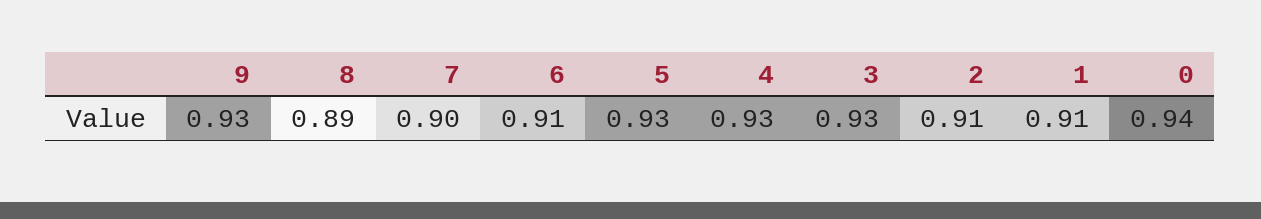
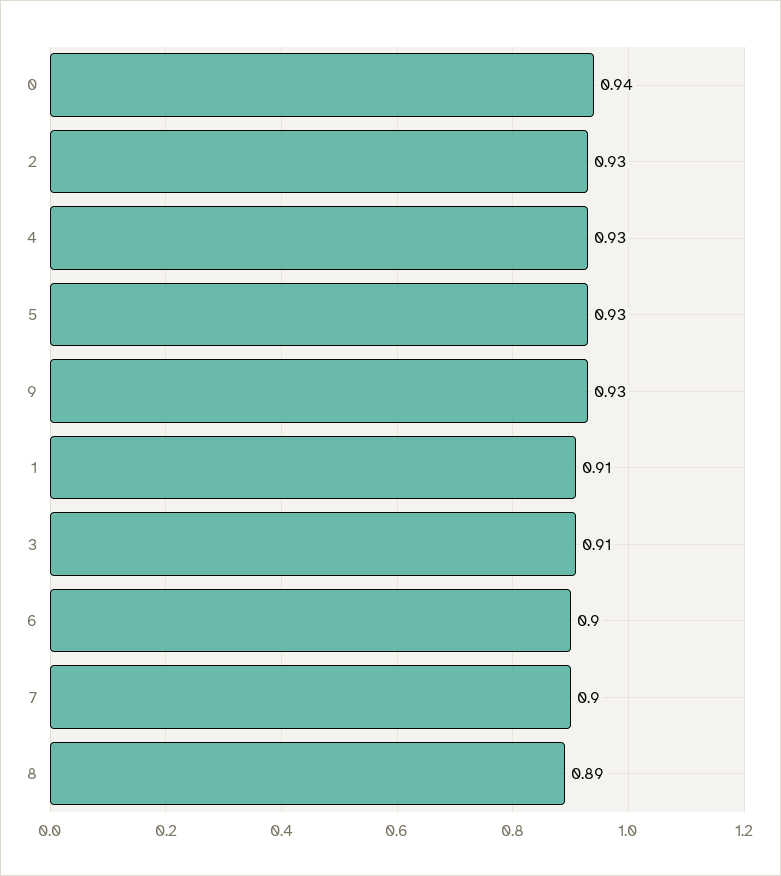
6: 0.91 -> 0.9
3: 0.93 -> 0.91
2: 0.91 -> 0.93

